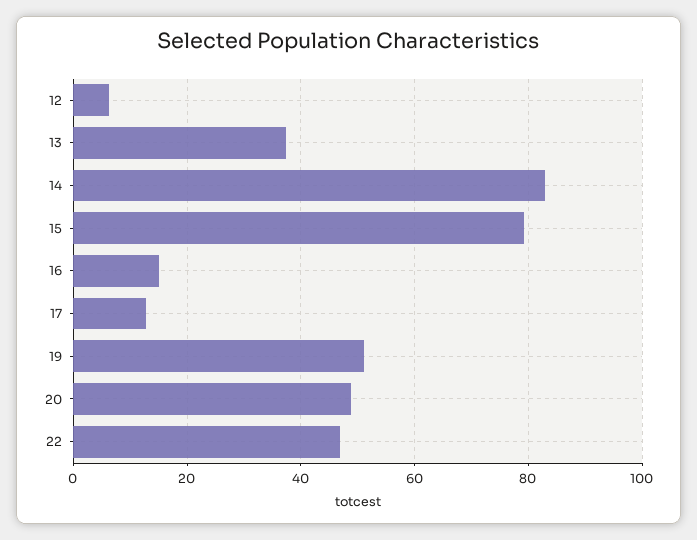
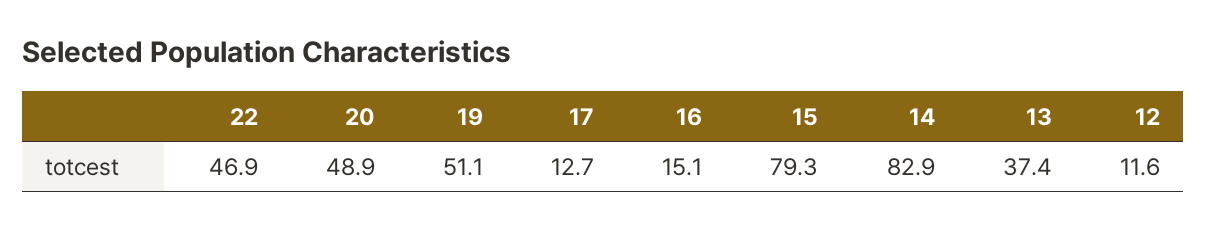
12: 6 -> 11.6

